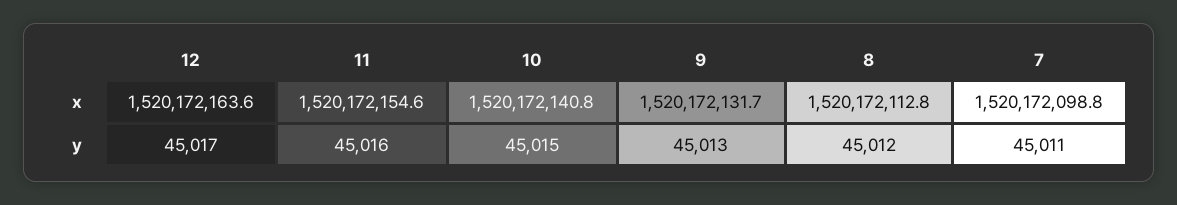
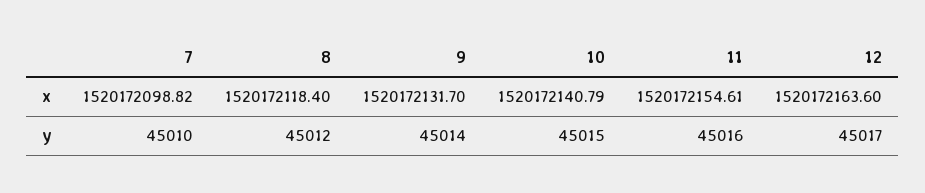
8, x: 1520172112.8 -> 1520172118.4
9, y: 45013 -> 45014
7, y: 45011 -> 45010

